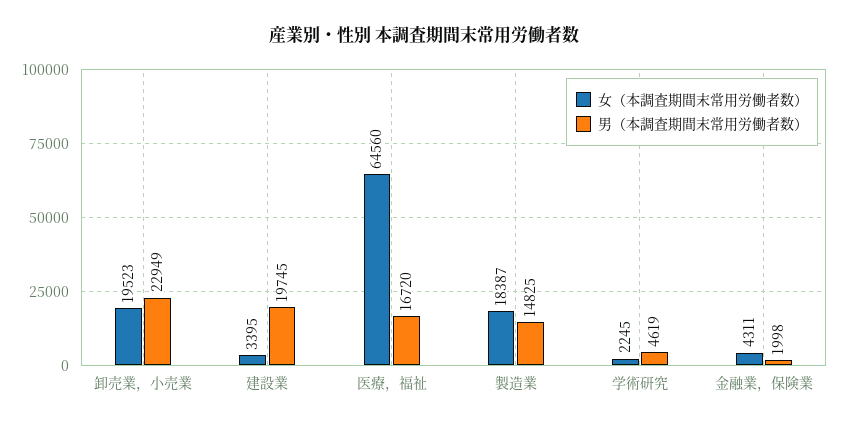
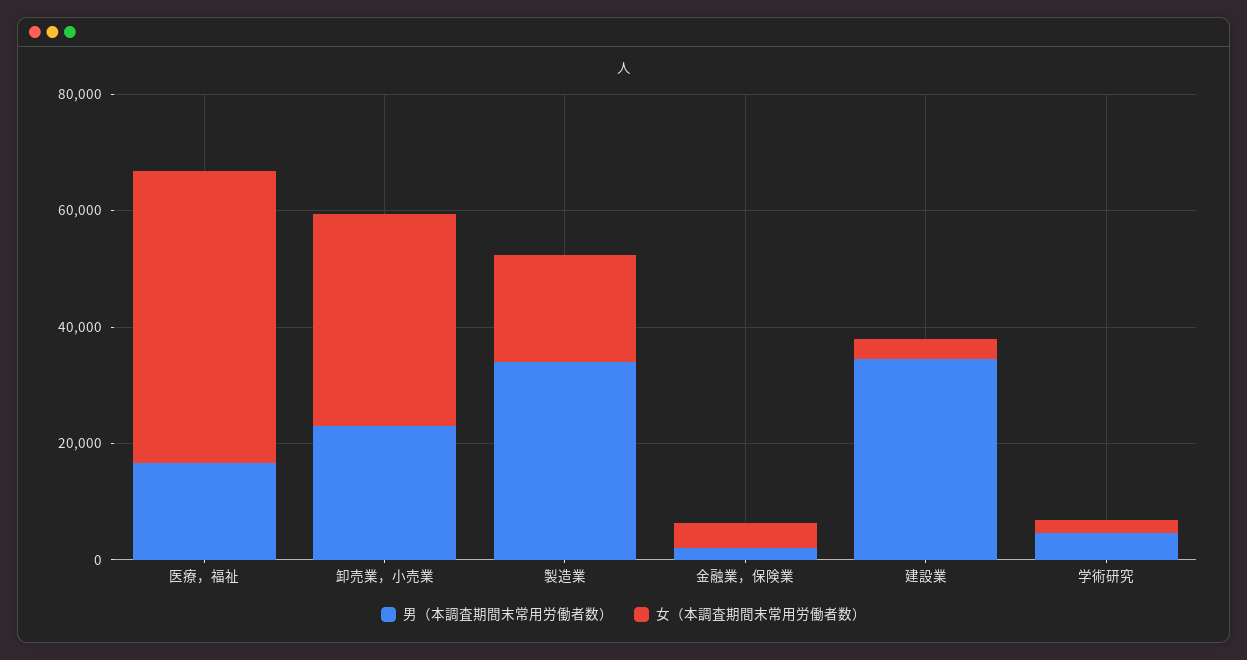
女（本調査期間末常用労働者数）, 卸売業，小売業: 19523 -> 35000
男（本調査期間末常用労働者数）, 建設業: 19745 -> 35000
女（本調査期間末常用労働者数）, 医療，福祉: 64560 -> 50000
男（本調査期間末常用労働者数）, 製造業: 14825 -> 35000

